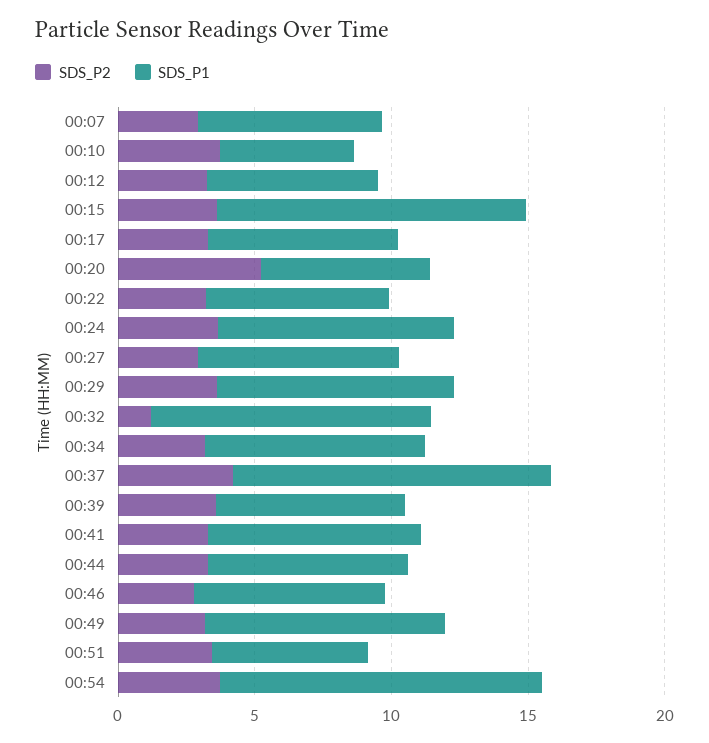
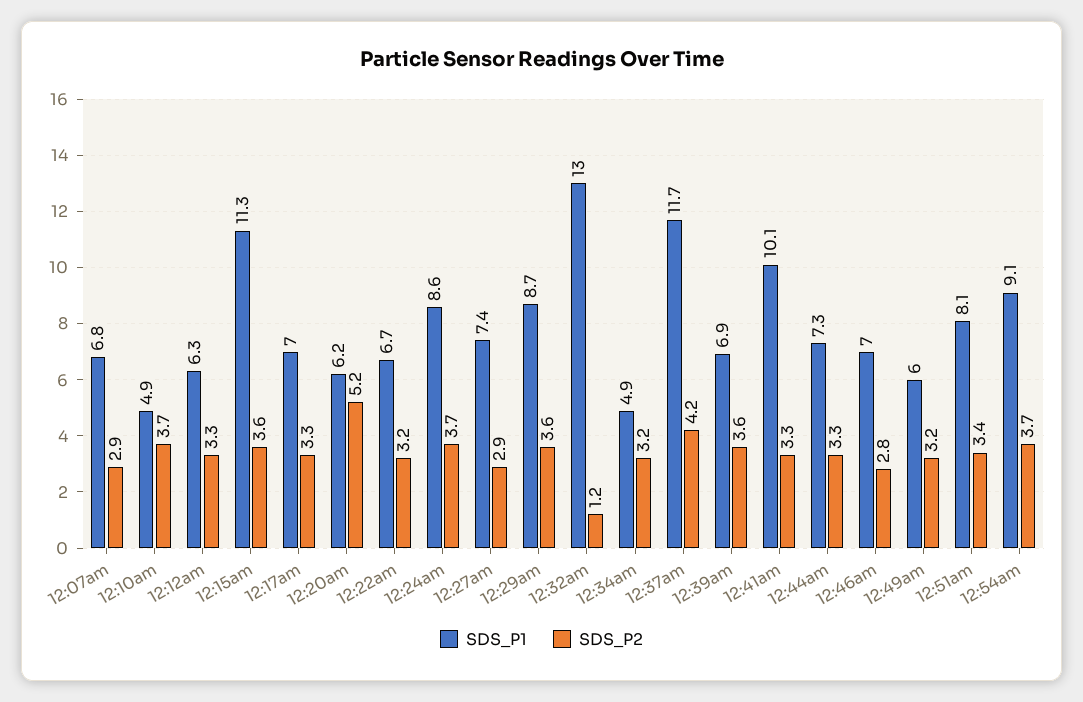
SDS_P1, 00:32: 10 -> 13
SDS_P1, 00:34: 8 -> 4.9
SDS_P1, 00:41: 8 -> 10.1
SDS_P1, 00:49: 9 -> 6
SDS_P1, 00:51: 6 -> 8.1
SDS_P1, 00:54: 12 -> 9.1

